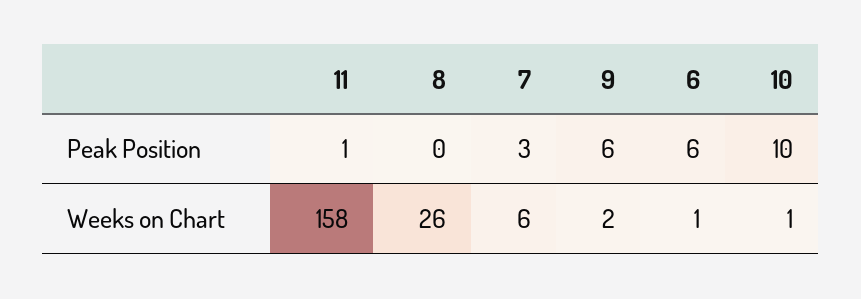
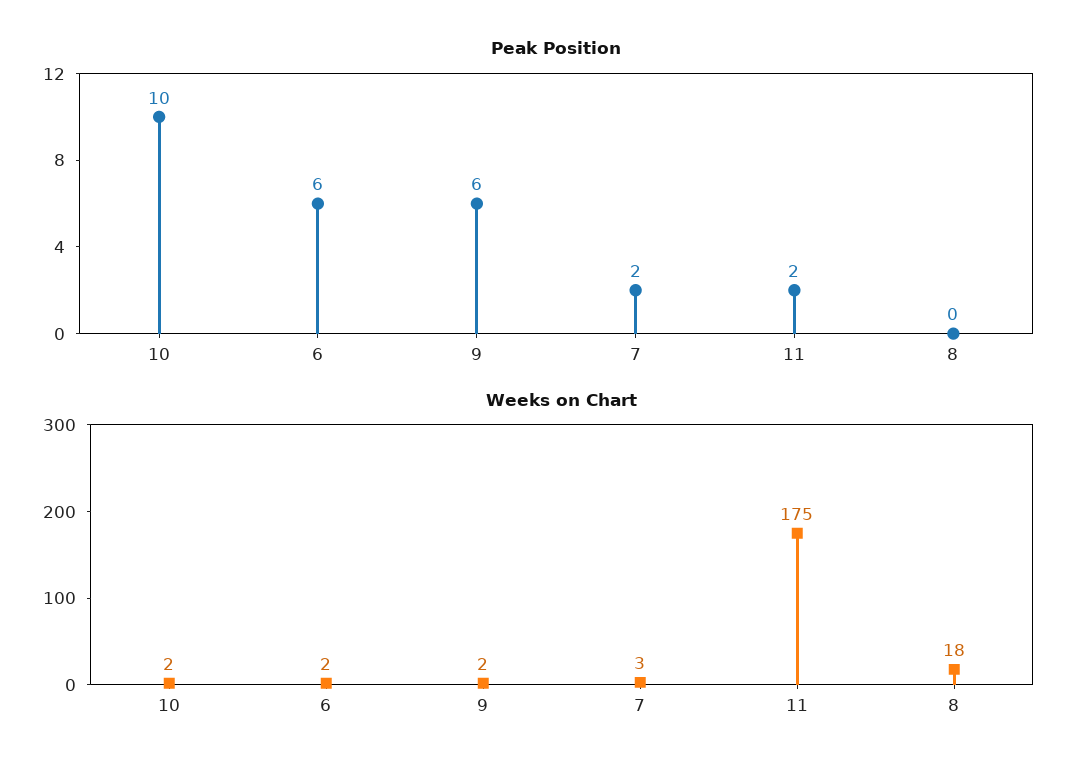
Peak Position, 11: 1 -> 2
Peak Position, 7: 3 -> 2
Weeks on Chart, 11: 158 -> 175
Weeks on Chart, 8: 26 -> 18
Weeks on Chart, 7: 6 -> 3
Weeks on Chart, 6: 1 -> 2
Weeks on Chart, 10: 1 -> 2

